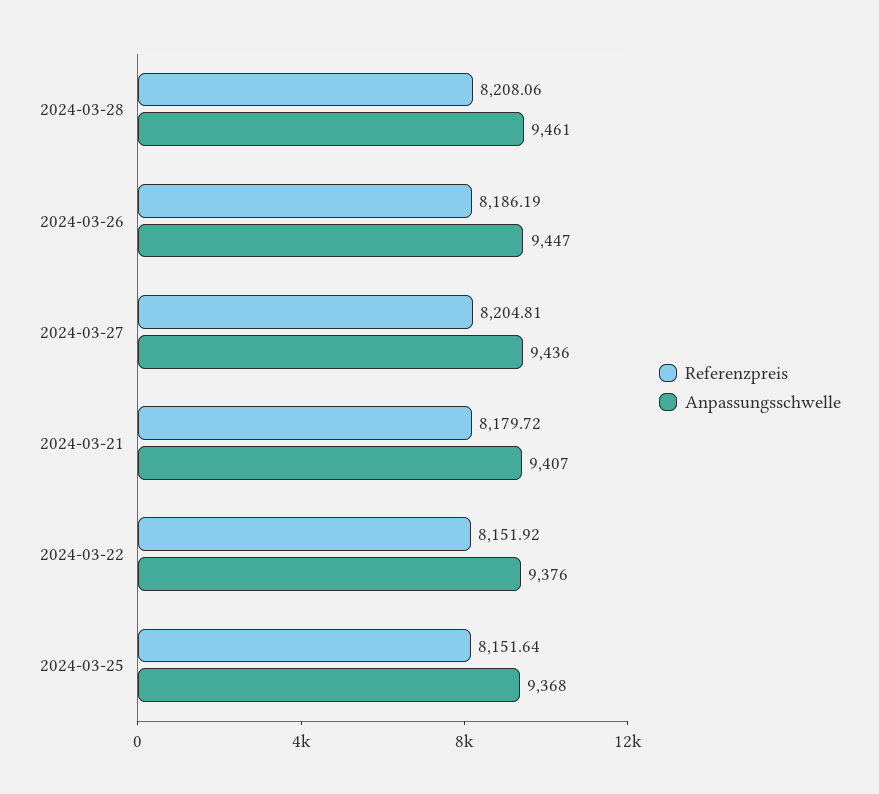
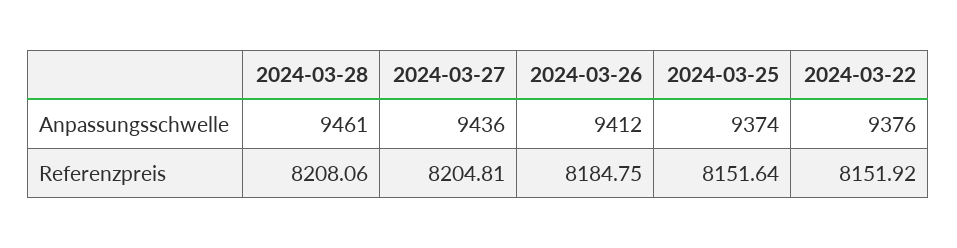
Referenzpreis, 2024-03-26: 8186.19 -> 8184.75
Anpassungsschwelle, 2024-03-26: 9447 -> 9412
Referenzpreis, 2024-03-21: 8179.72 -> none
Anpassungsschwelle, 2024-03-21: 9407 -> none
Anpassungsschwelle, 2024-03-25: 9368 -> 9374

